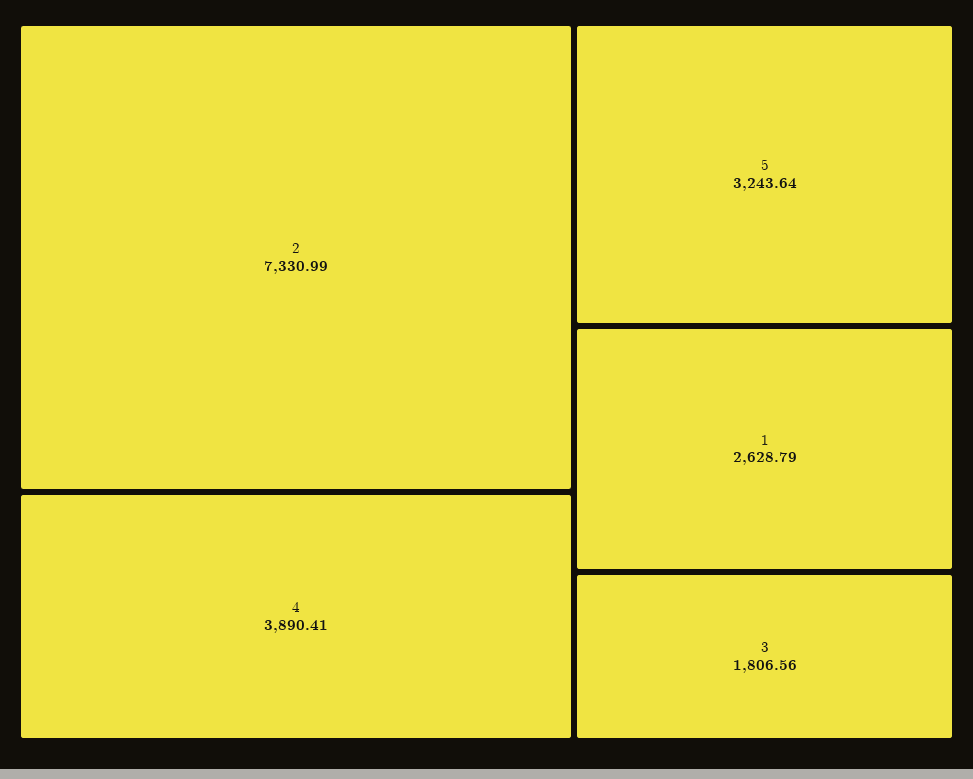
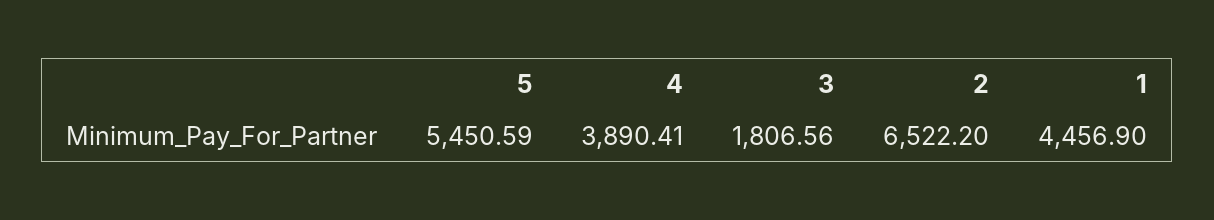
2: 7330.99 -> 6522.2
5: 3243.64 -> 5450.59
1: 2628.79 -> 4456.9

